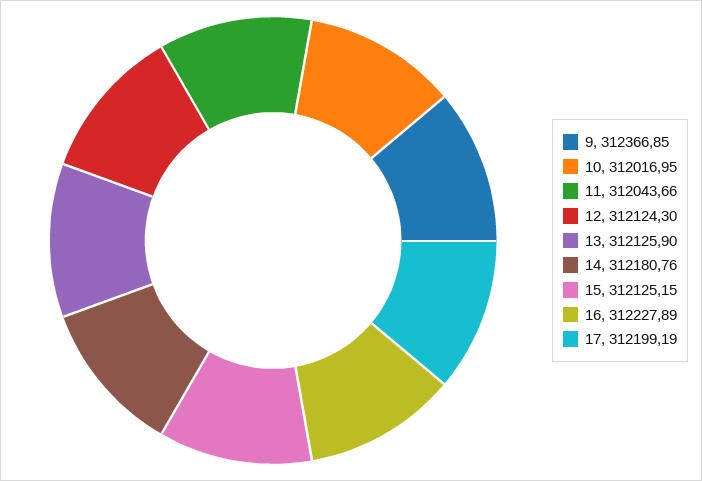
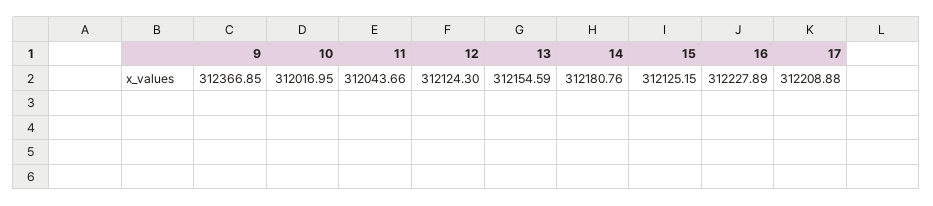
13: 312125.9 -> 312154.59
17: 312199.19 -> 312208.88

